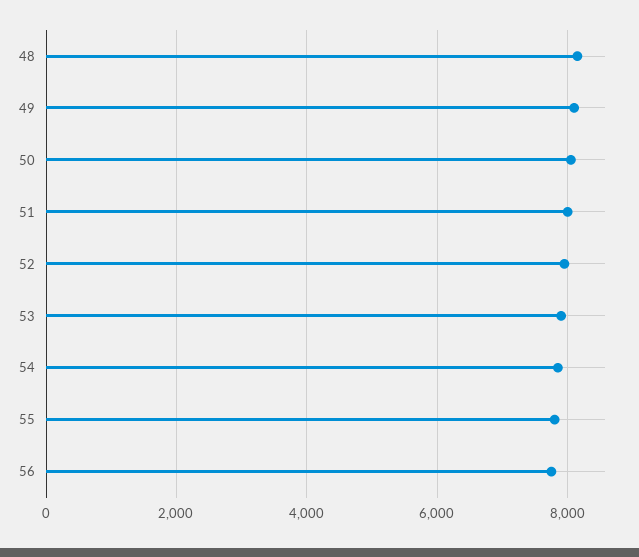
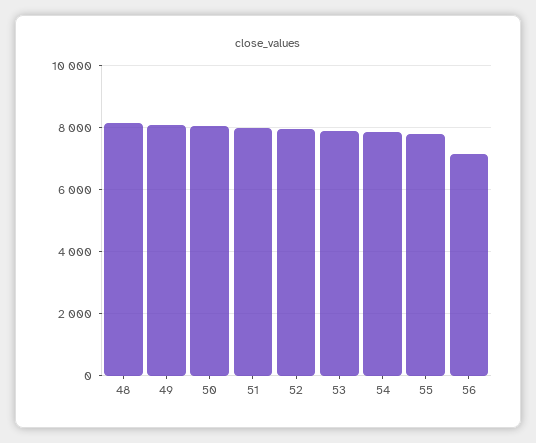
56: 7800 -> 7200

